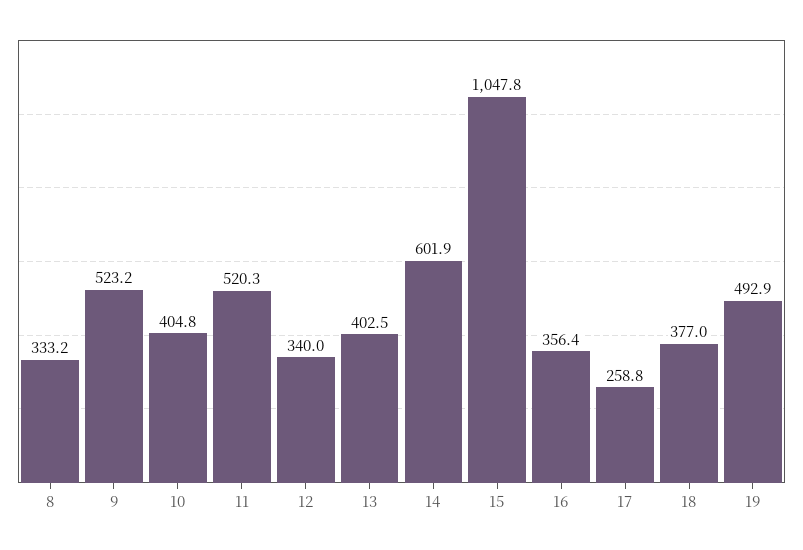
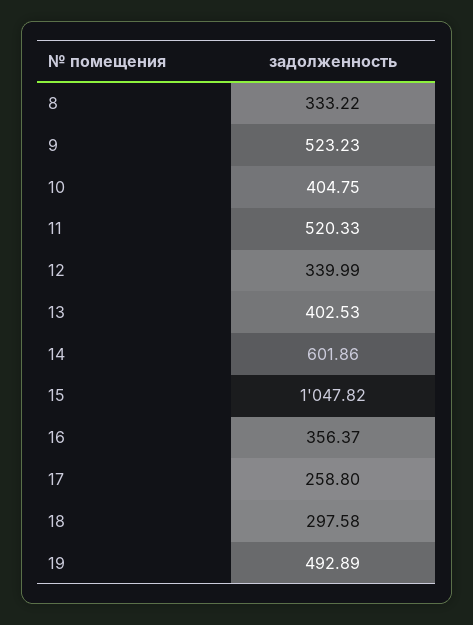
18: 377 -> 297.58

